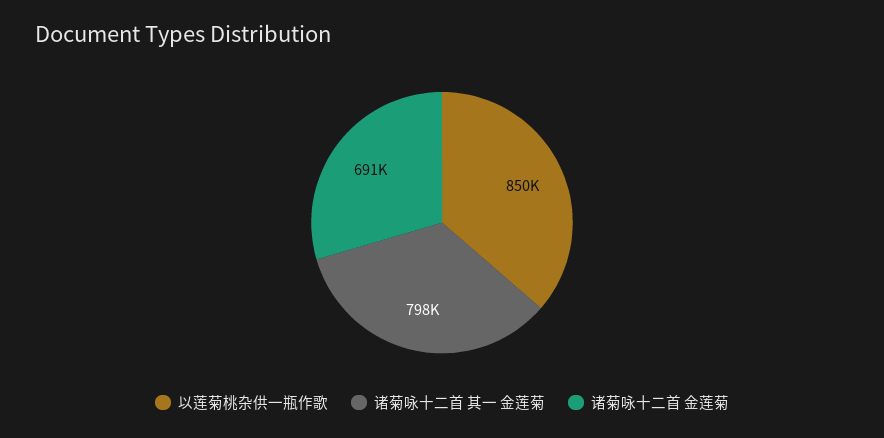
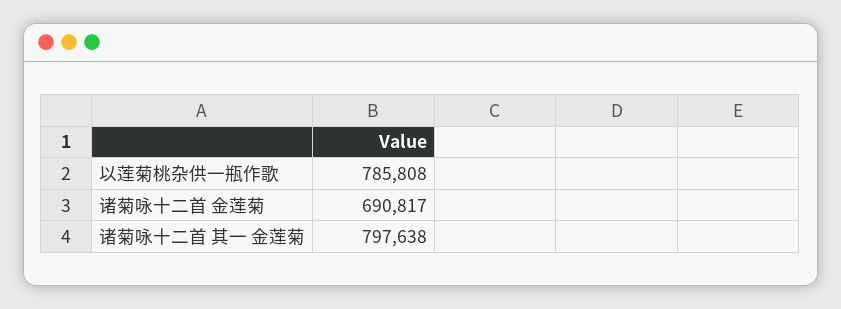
以莲菊桃杂供一瓶作歌: 850000 -> 785808

